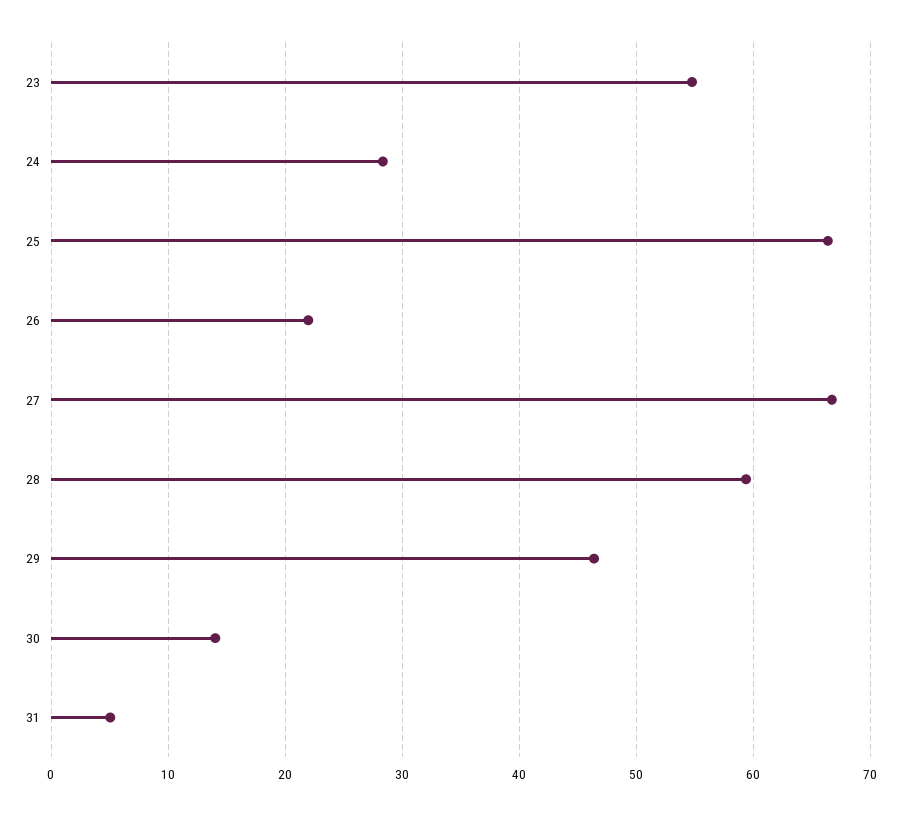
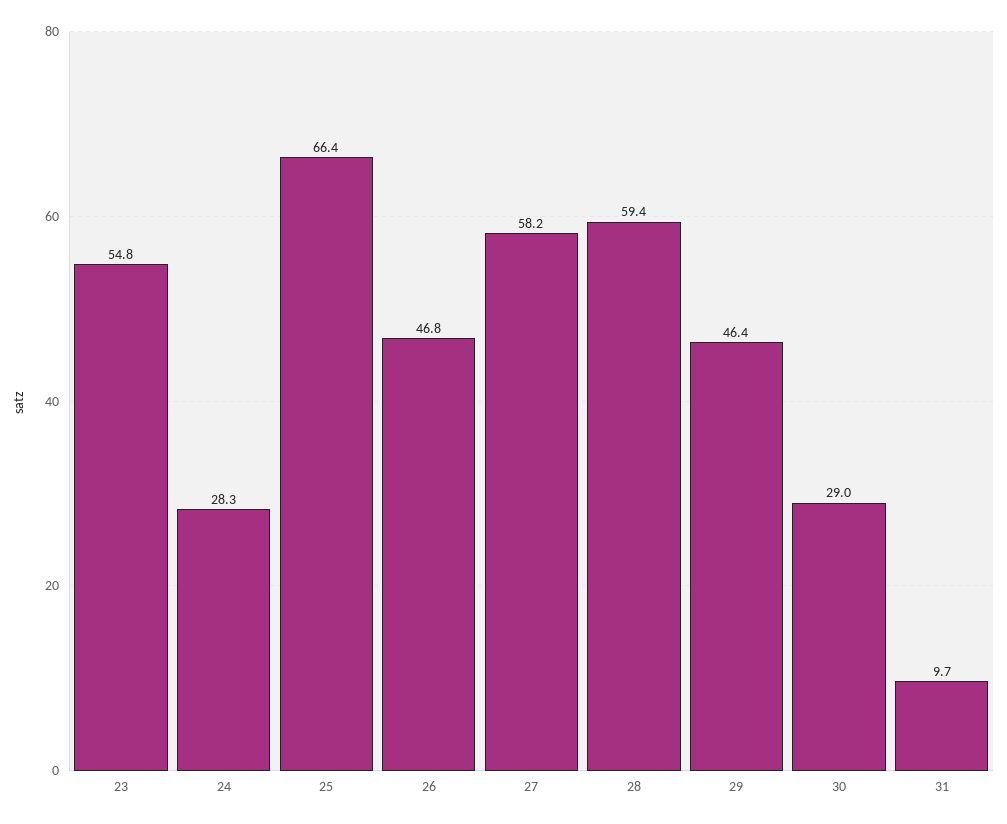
26: 22 -> 46.8
27: 67 -> 58.2
30: 14 -> 29
31: 5 -> 9.7

